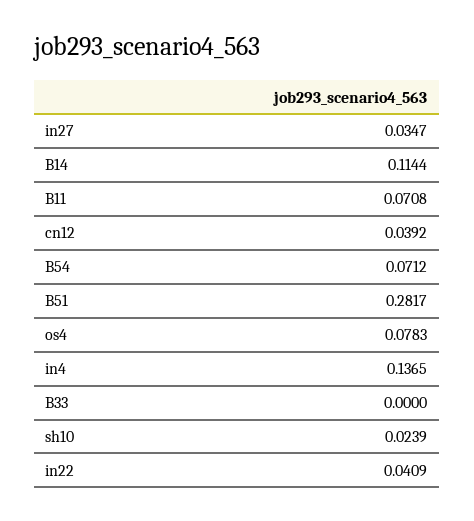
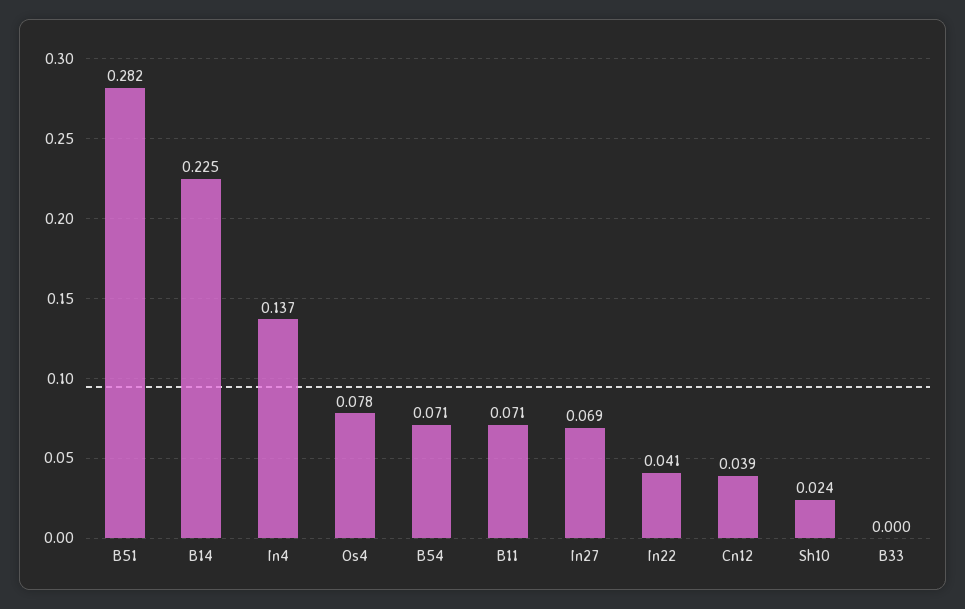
in27: 0.0347 -> 0.069
B14: 0.1144 -> 0.225

